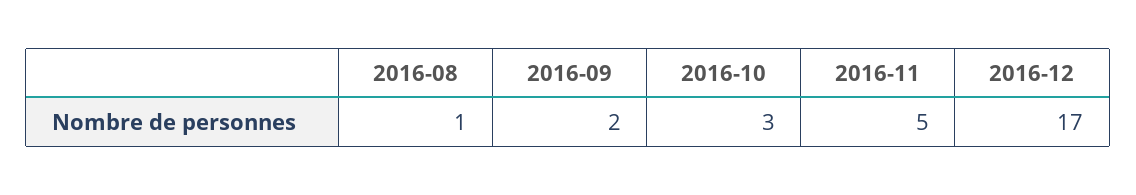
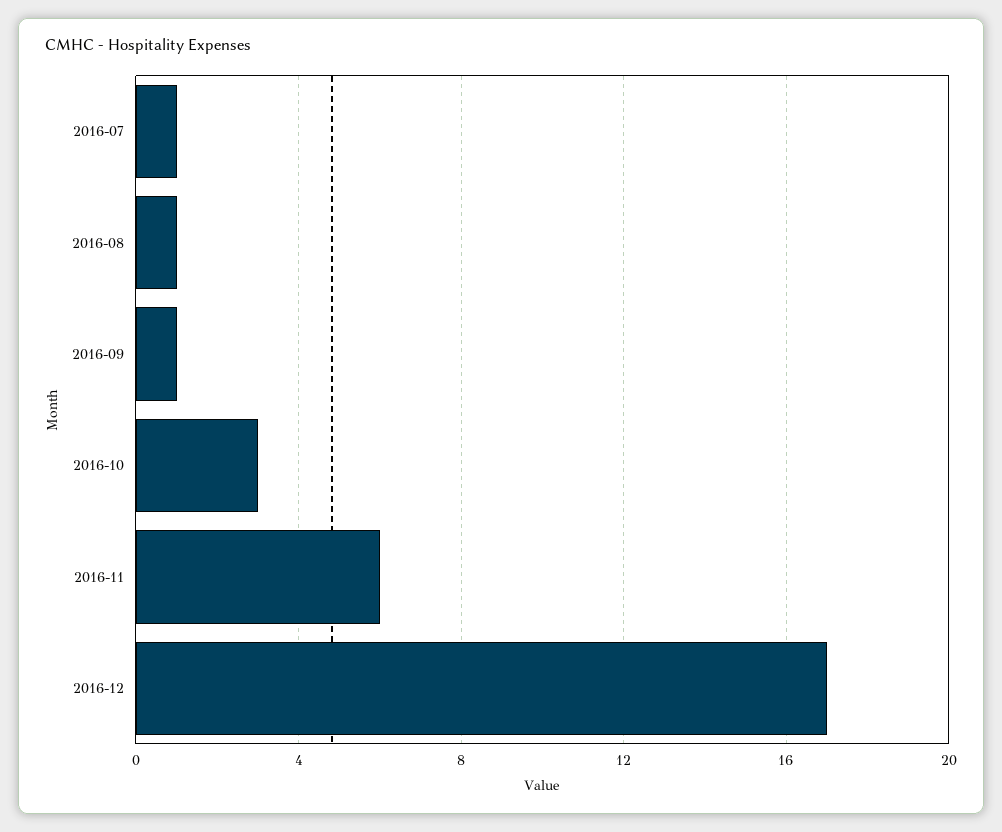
2016-09: 2 -> 1
2016-11: 5 -> 6
2016-07: none -> 1

